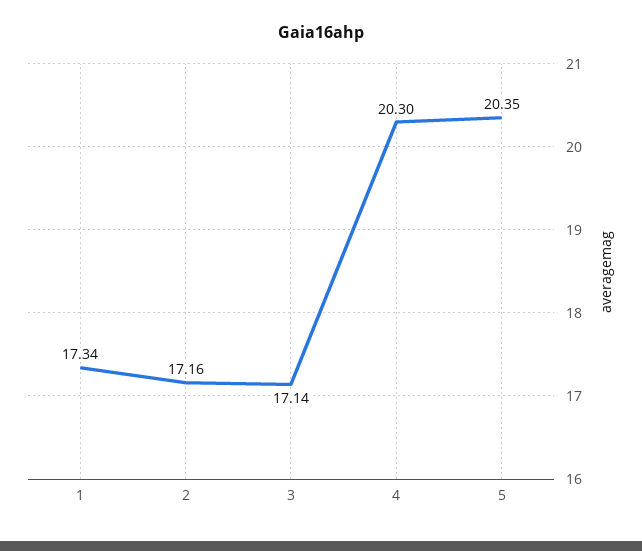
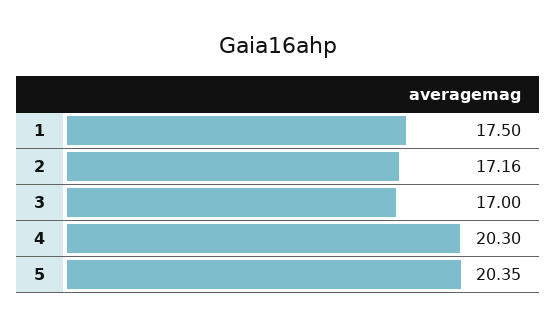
1: 17.34 -> 17.5
3: 17.14 -> 17

